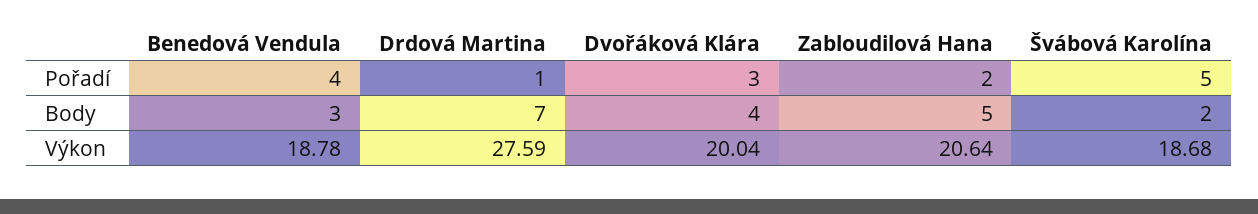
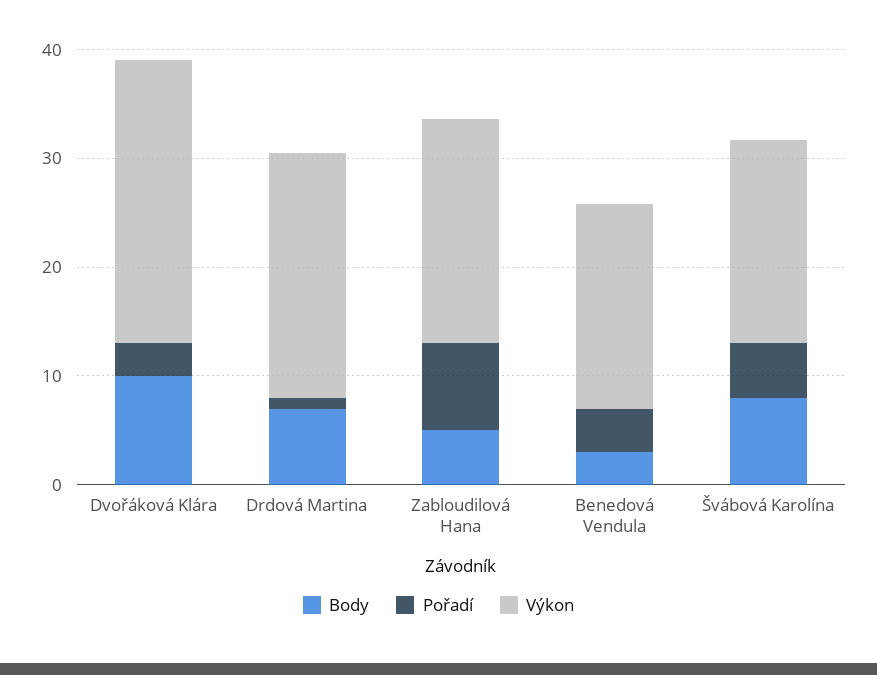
Pořadí, Zabloudilová Hana: 2 -> 8
Body, Dvořáková Klára: 4 -> 10
Body, Švábová Karolína: 2 -> 8
Výkon, Drdová Martina: 27.59 -> 22
Výkon, Dvořáková Klára: 20.04 -> 26

